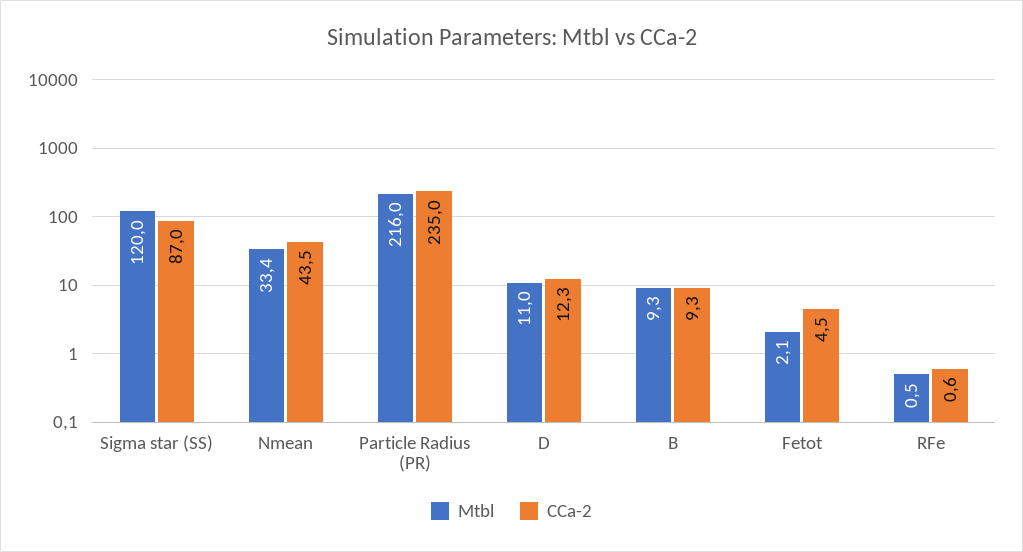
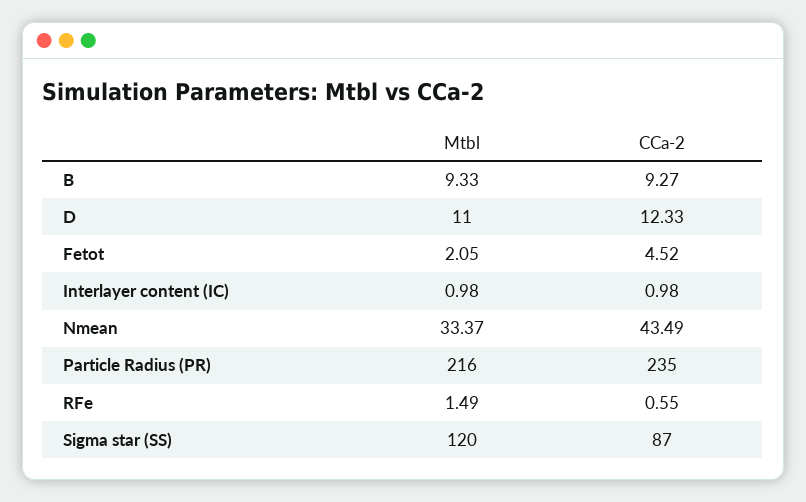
Mtbl, RFe: 0.5 -> 1.49
Mtbl, Interlayer content (IC): none -> 0.98
CCa-2, Interlayer content (IC): none -> 0.98

